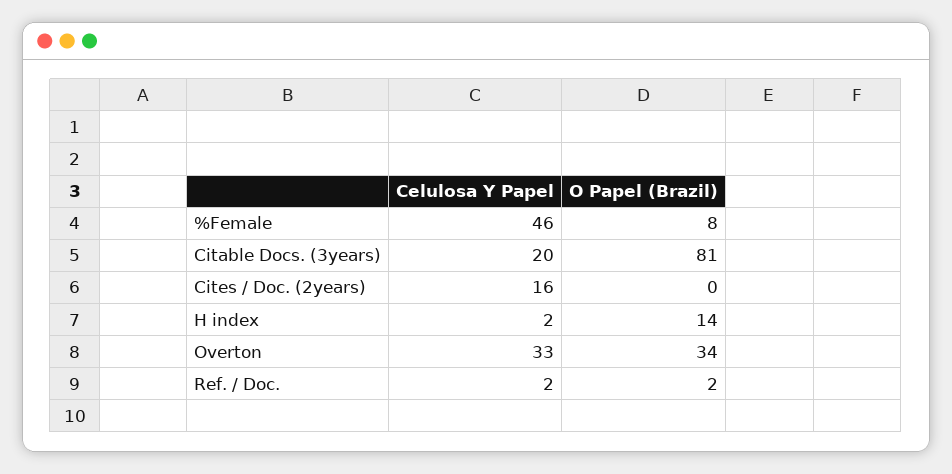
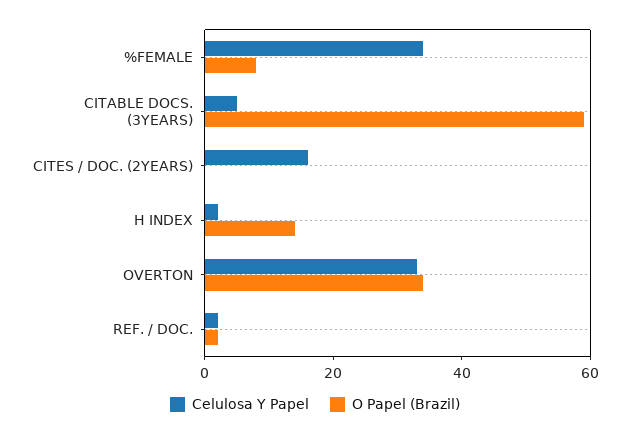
Celulosa Y Papel, %Female: 46 -> 35
Celulosa Y Papel, Citable Docs. (3years): 20 -> 5
O Papel (Brazil), Citable Docs. (3years): 81 -> 60

